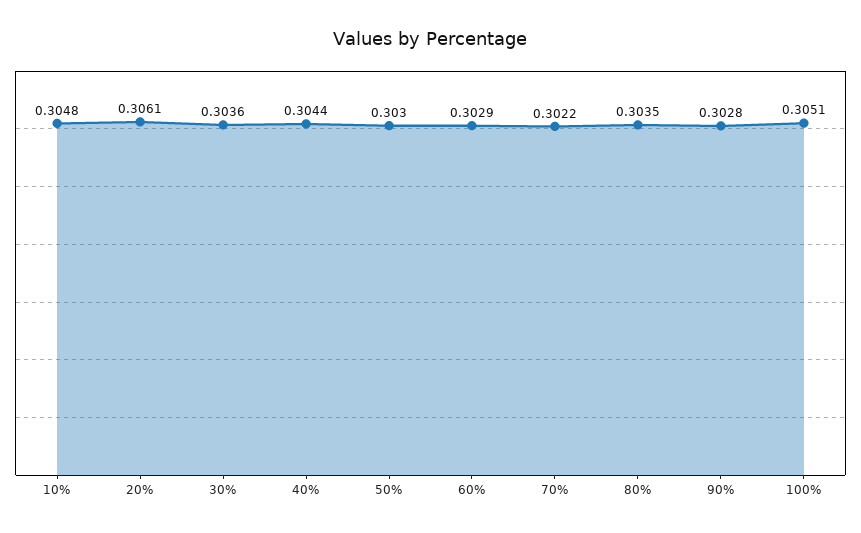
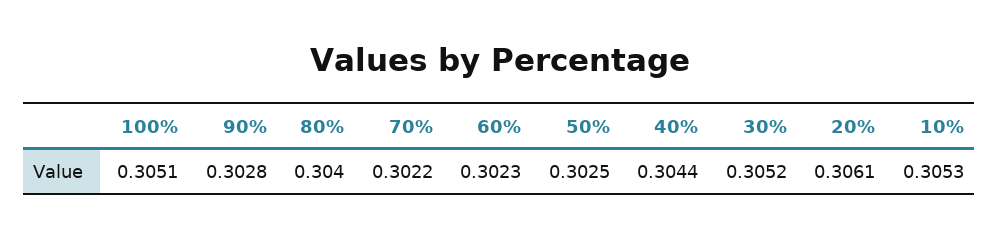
10%: 0.3048 -> 0.3053
30%: 0.3036 -> 0.3052
50%: 0.303 -> 0.3025
60%: 0.3029 -> 0.3023
80%: 0.3035 -> 0.304

